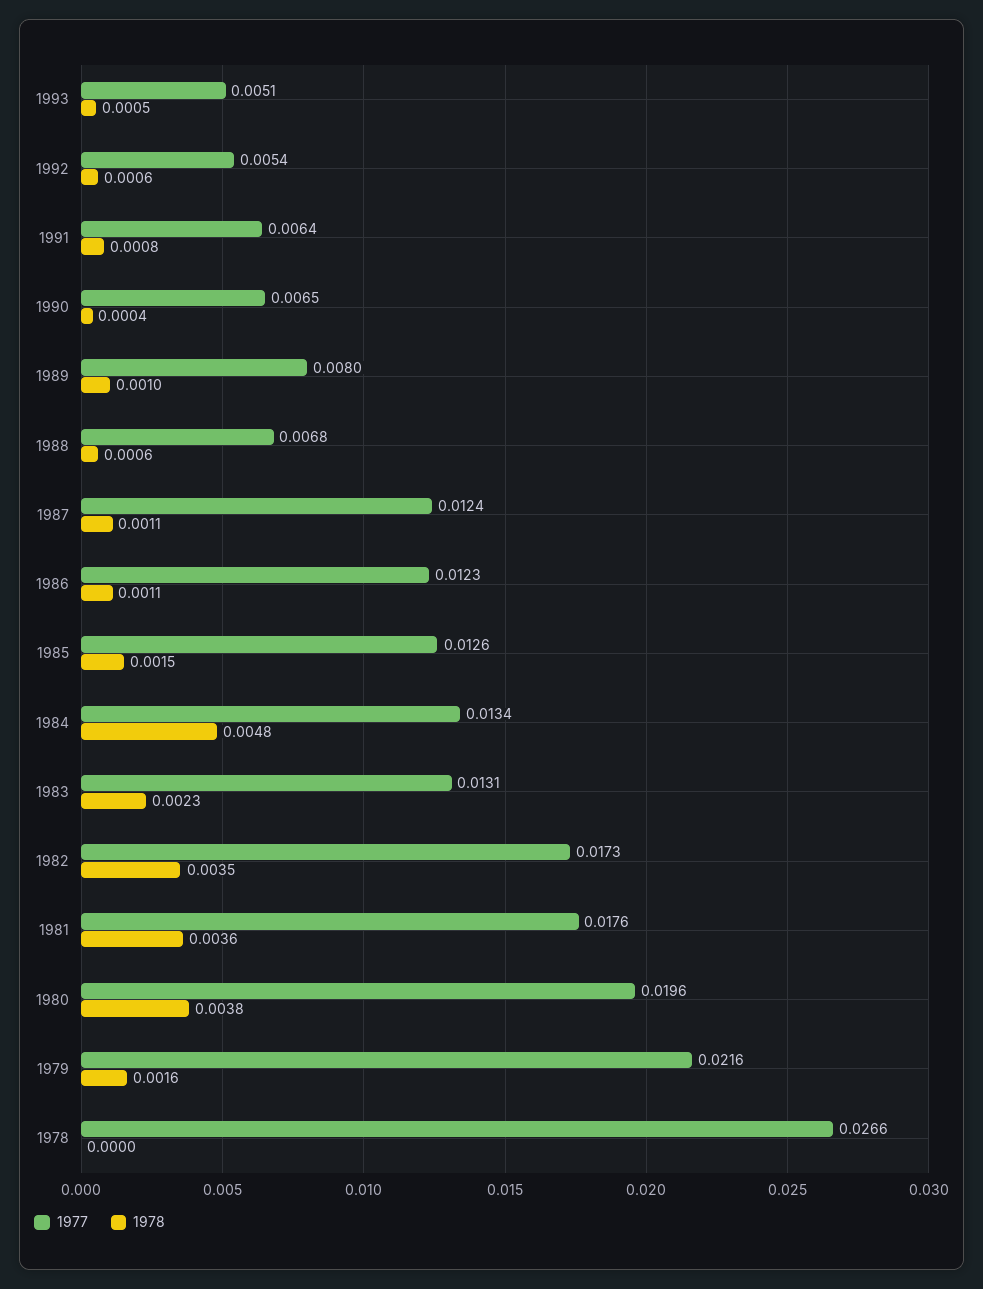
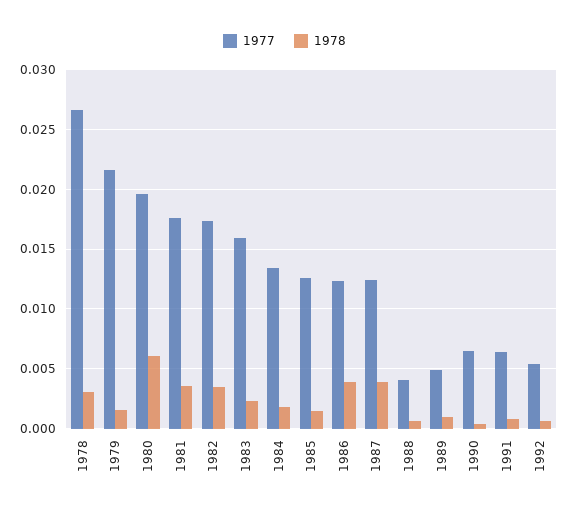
1977, 1993: 0.0051 -> none
1978, 1993: 0.0005 -> none
1977, 1989: 0.008 -> 0.005
1977, 1988: 0.0068 -> 0.004
1978, 1987: 0.0011 -> 0.004
1978, 1986: 0.0011 -> 0.004
1978, 1984: 0.0048 -> 0.002
1977, 1983: 0.0131 -> 0.016
1978, 1980: 0.0038 -> 0.006
1978, 1978: 0 -> 0.003

